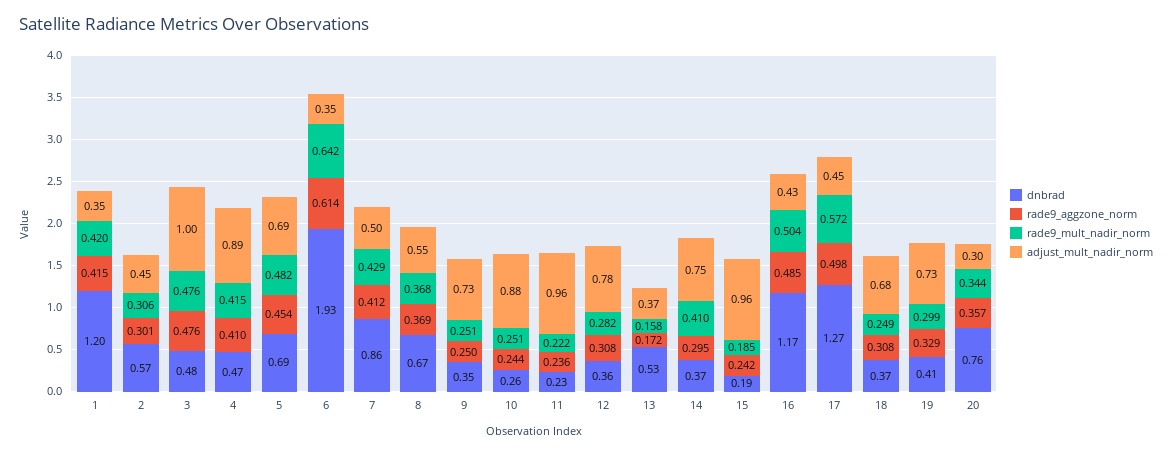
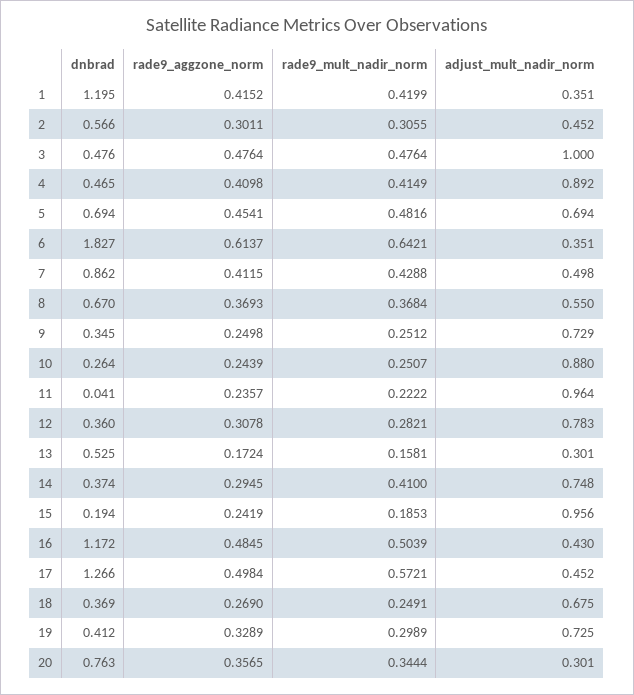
dnbrad, 6: 1.93 -> 1.827
dnbrad, 11: 0.23 -> 0.041
adjust_mult_nadir_norm, 13: 0.37 -> 0.301
rade9_aggzone_norm, 18: 0.308 -> 0.269

